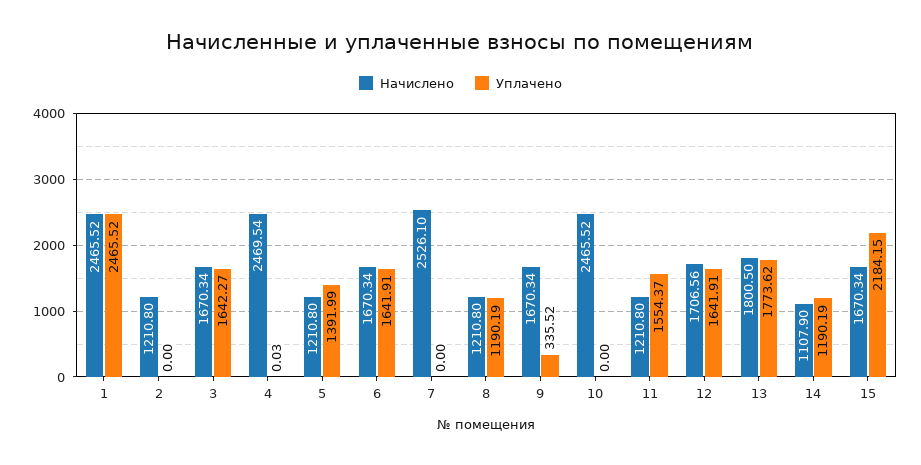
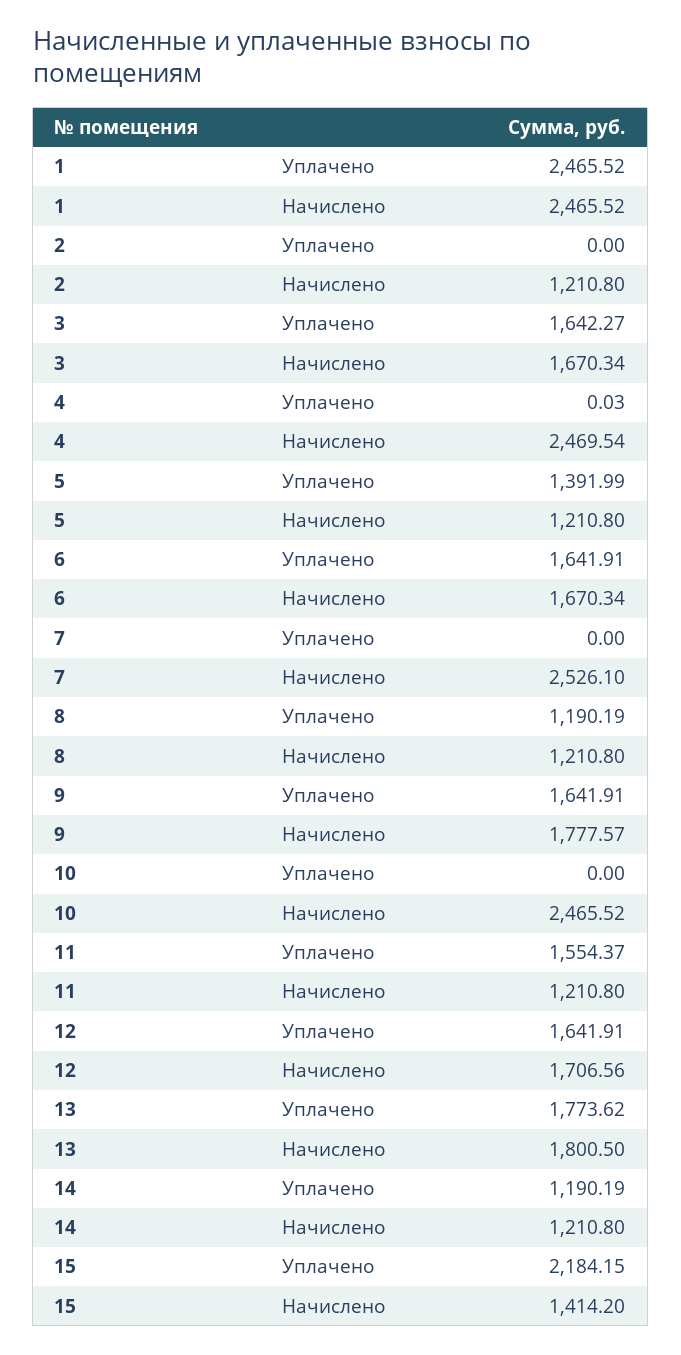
Начислено, 9: 1670.34 -> 1777.57
Уплачено, 9: 335.52 -> 1641.91
Начислено, 14: 1107.9 -> 1210.8
Начислено, 15: 1670.34 -> 1414.2

